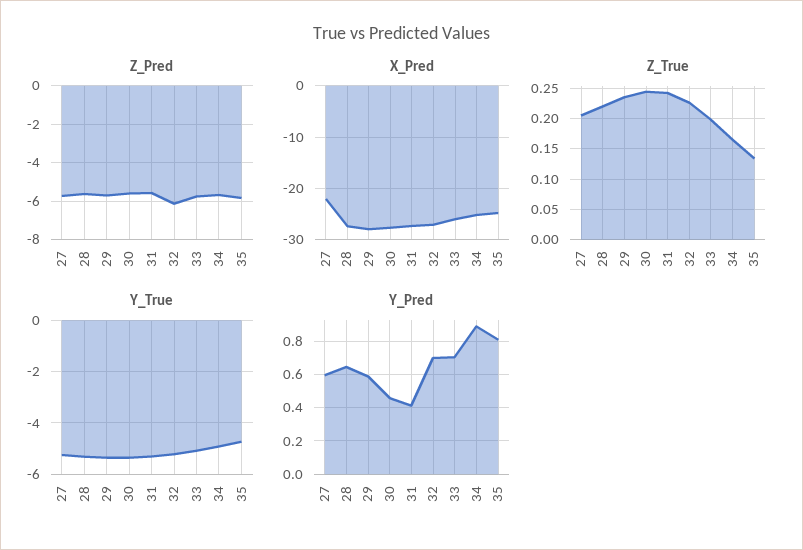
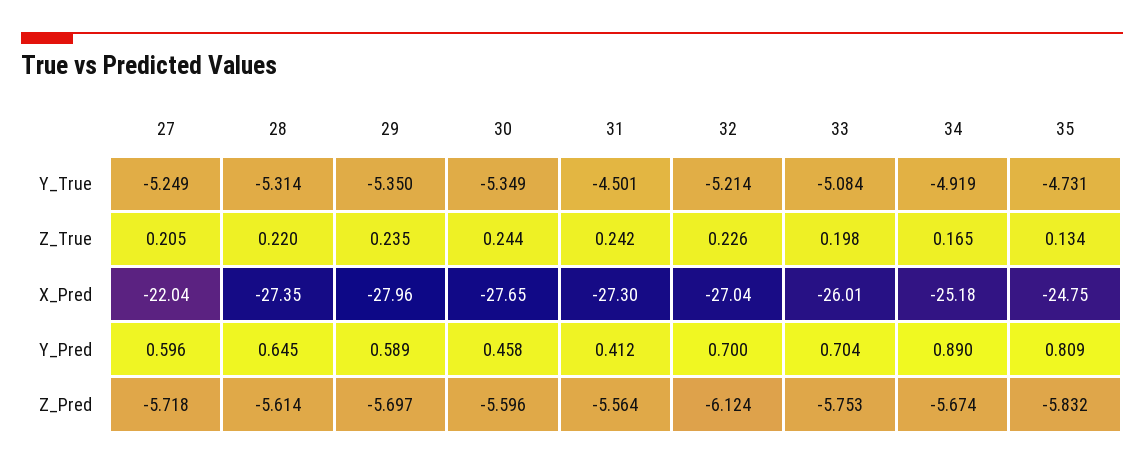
Y_True, 31: -5.25 -> -4.501

